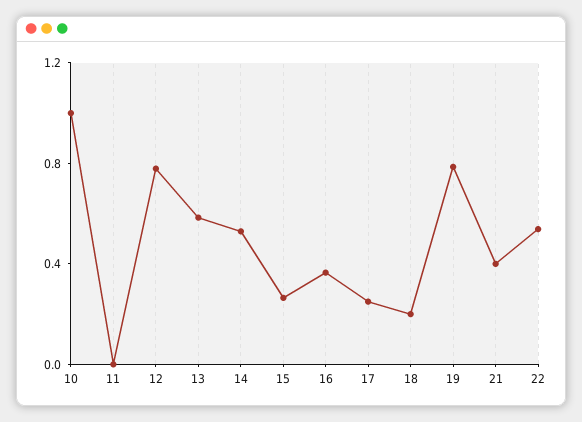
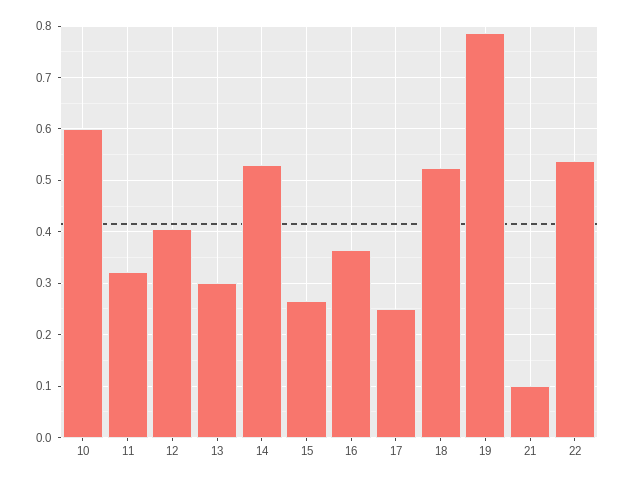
10: 1 -> 0.6
11: 0 -> 0.32
12: 0.8 -> 0.4
13: 0.6 -> 0.3
18: 0.2 -> 0.52
21: 0.4 -> 0.1

